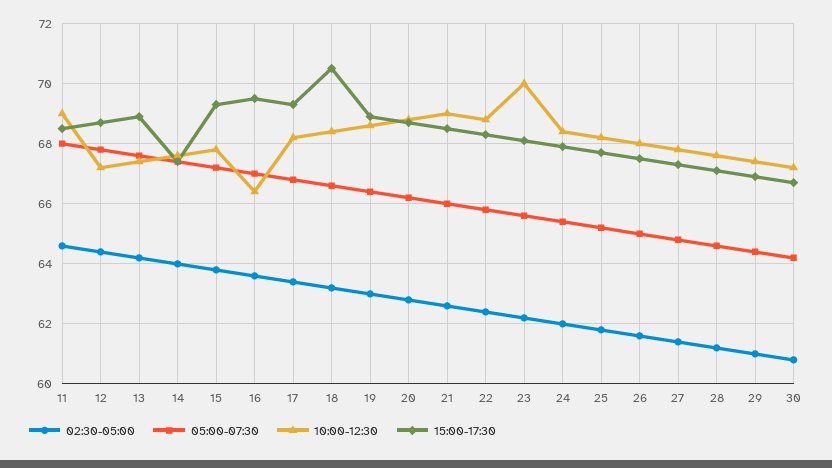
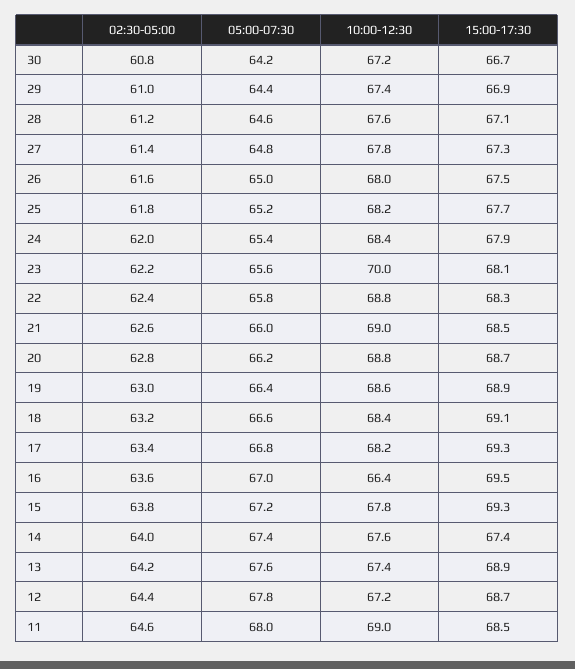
15:00-17:30, 18: 70.5 -> 69.1

